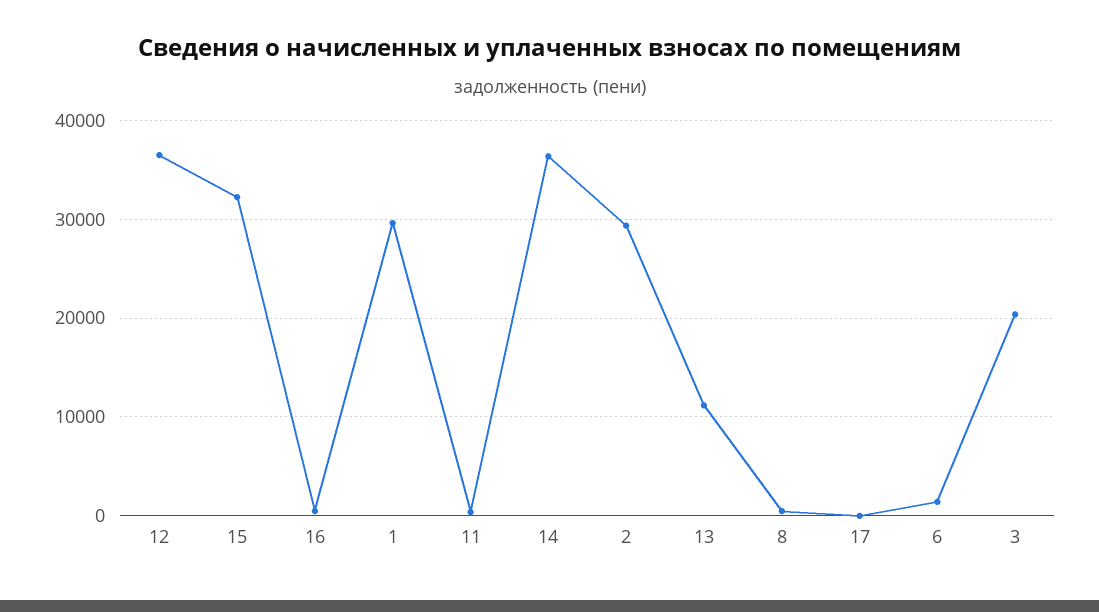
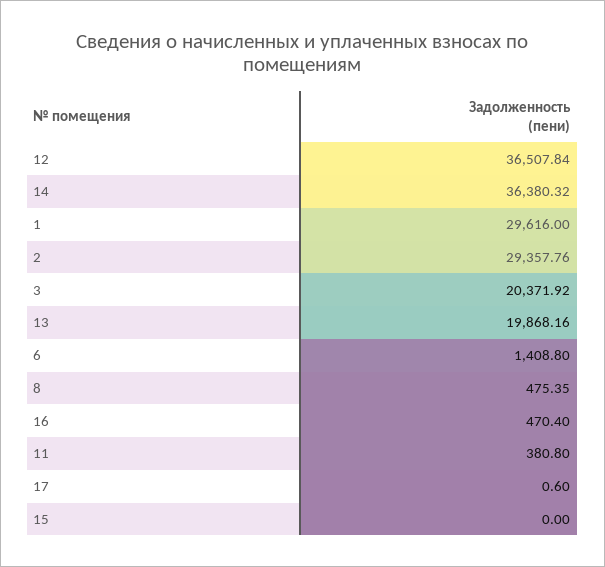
15: 32000 -> 0
13: 11000 -> 19868.16

